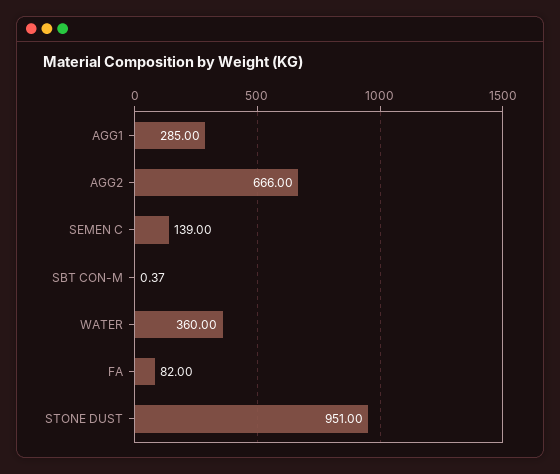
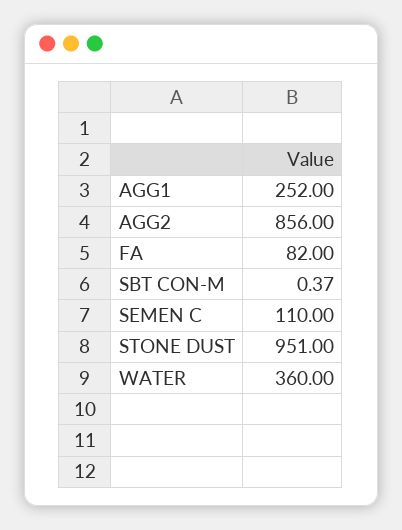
AGG1: 285 -> 252
AGG2: 666 -> 856
SEMEN C: 139 -> 110

